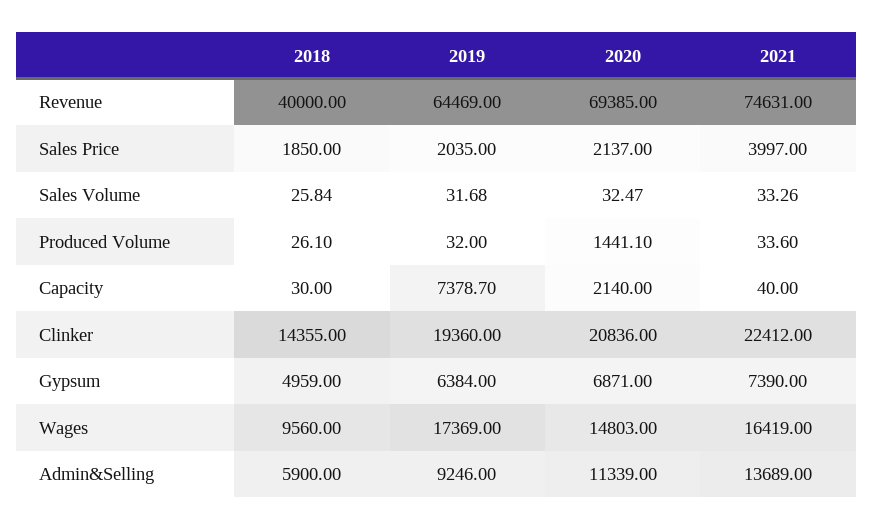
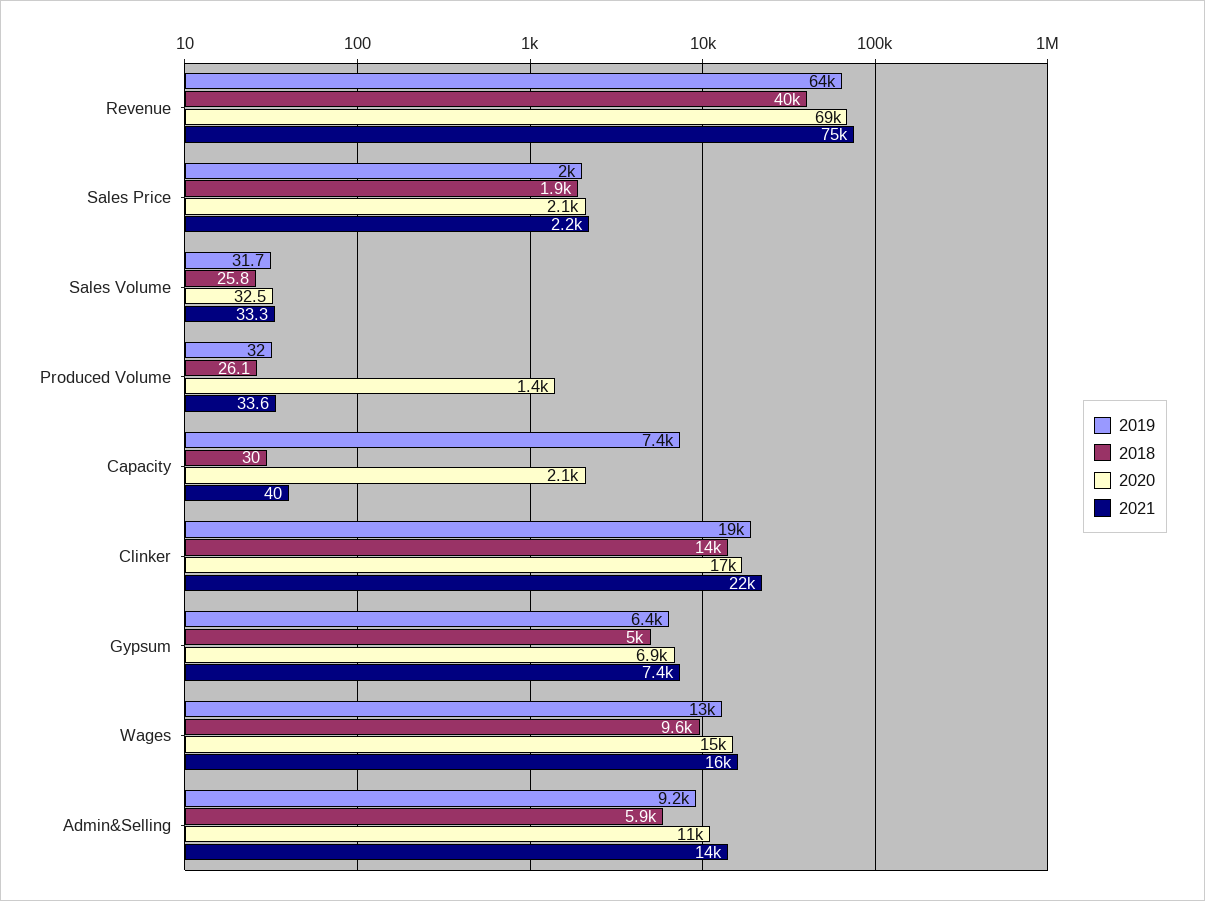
2021, Sales Price: 3997 -> 2200
2020, Clinker: 20836 -> 17000
2019, Wages: 17369 -> 13000

